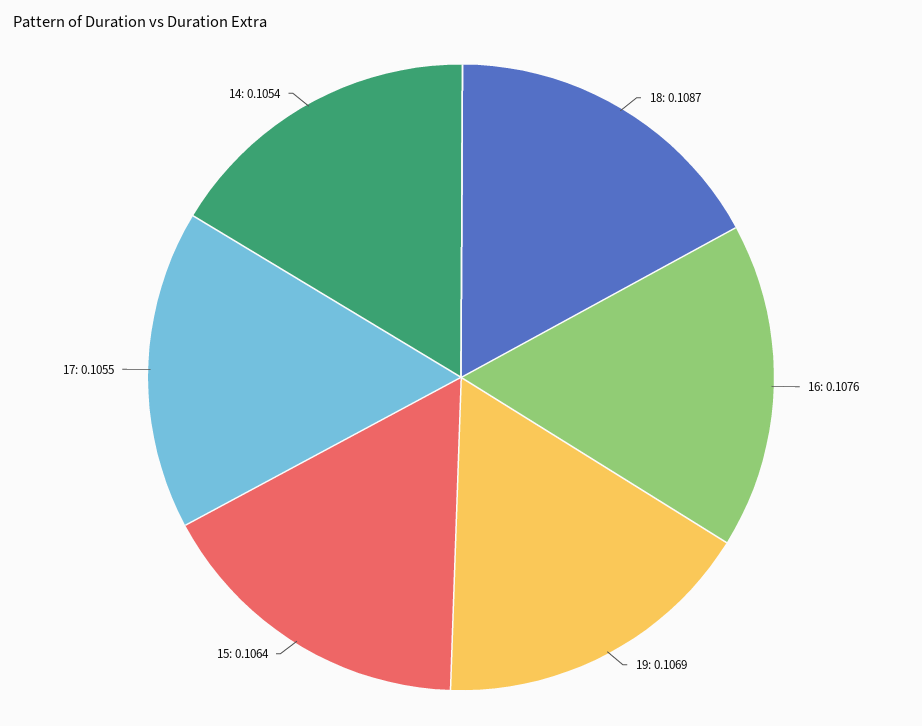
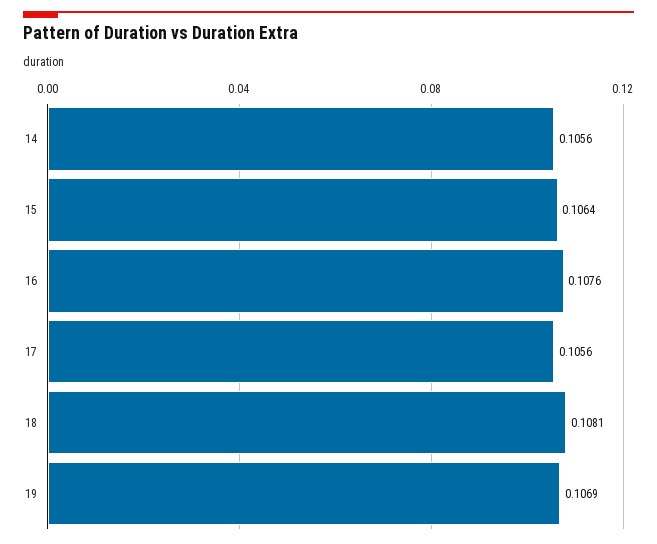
18: 0.1087 -> 0.1081
17: 0.1055 -> 0.1056
14: 0.1054 -> 0.1056

